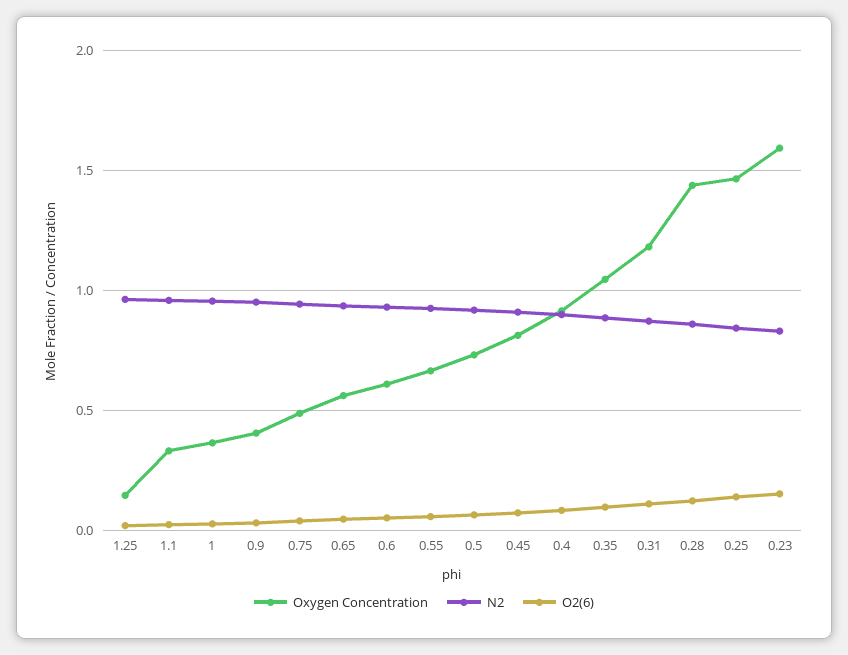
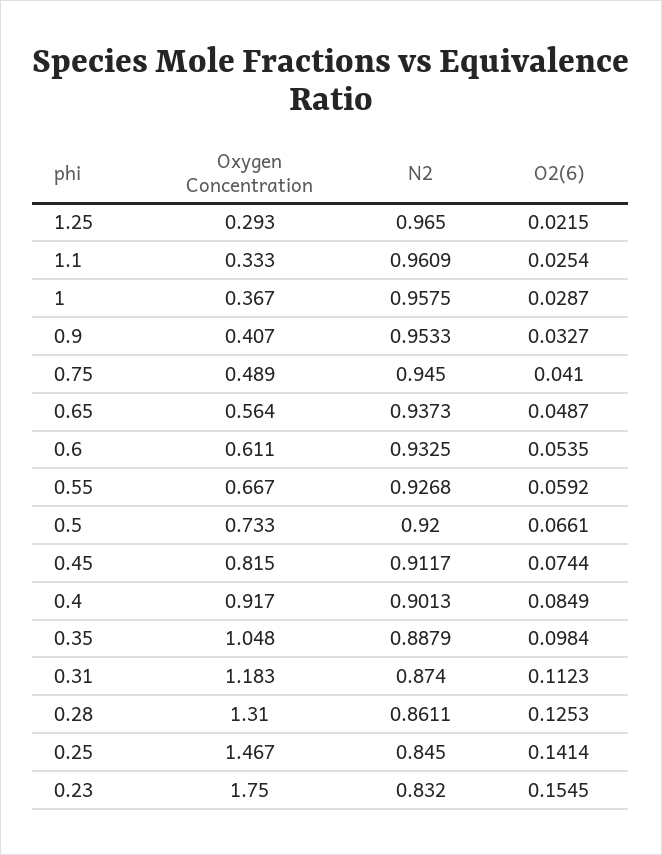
Oxygen Concentration, 1.25: 0.15 -> 0.293
Oxygen Concentration, 0.28: 1.45 -> 1.31
Oxygen Concentration, 0.23: 1.6 -> 1.75

